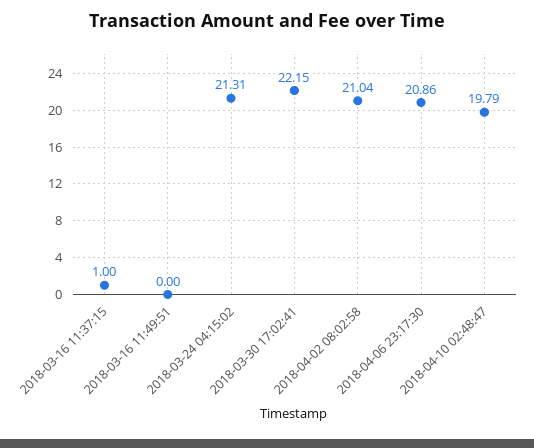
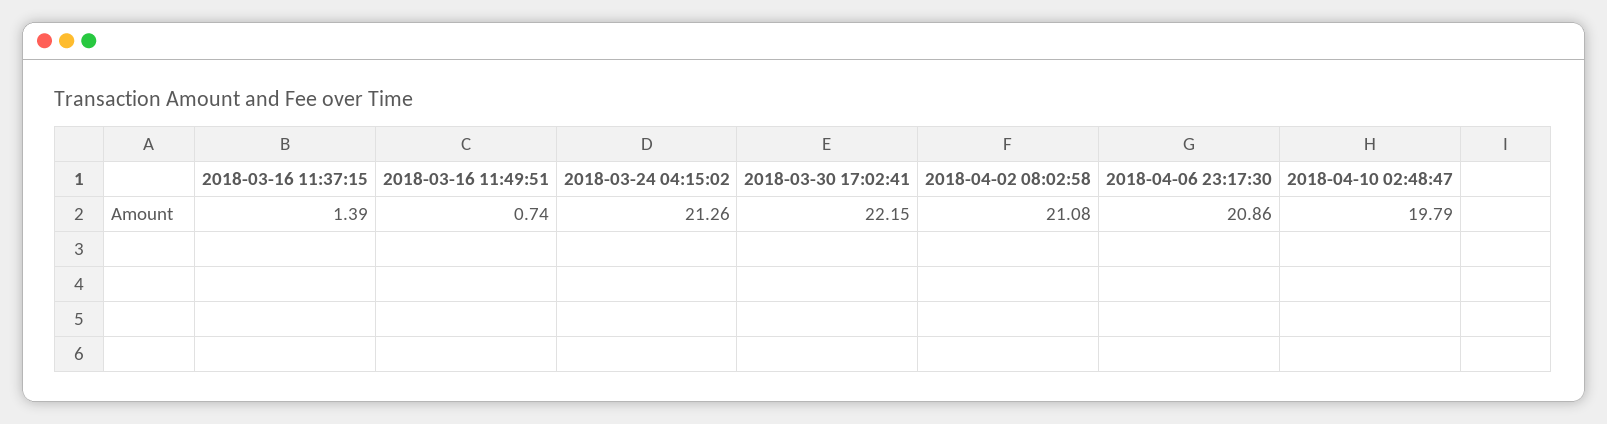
2018-03-16 11:37:15: 1 -> 1.39
2018-03-16 11:49:51: 0 -> 0.74
2018-03-24 04:15:02: 21.31 -> 21.26
2018-04-02 08:02:58: 21.04 -> 21.08

